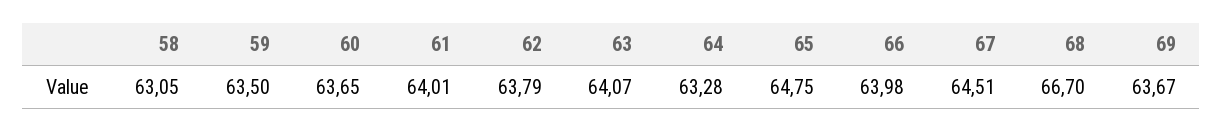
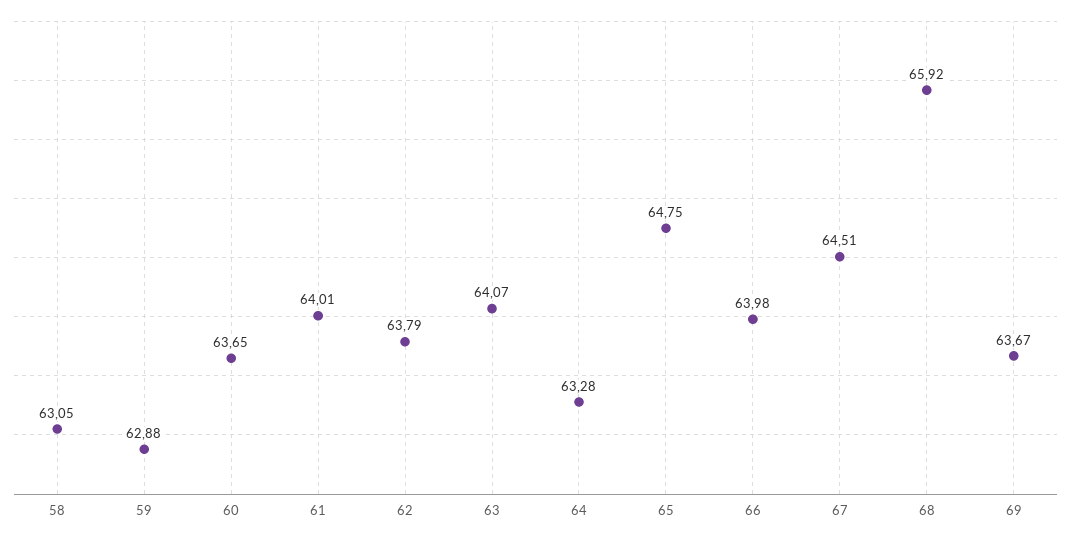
59: 63.5 -> 62.88
68: 66.7 -> 65.92

